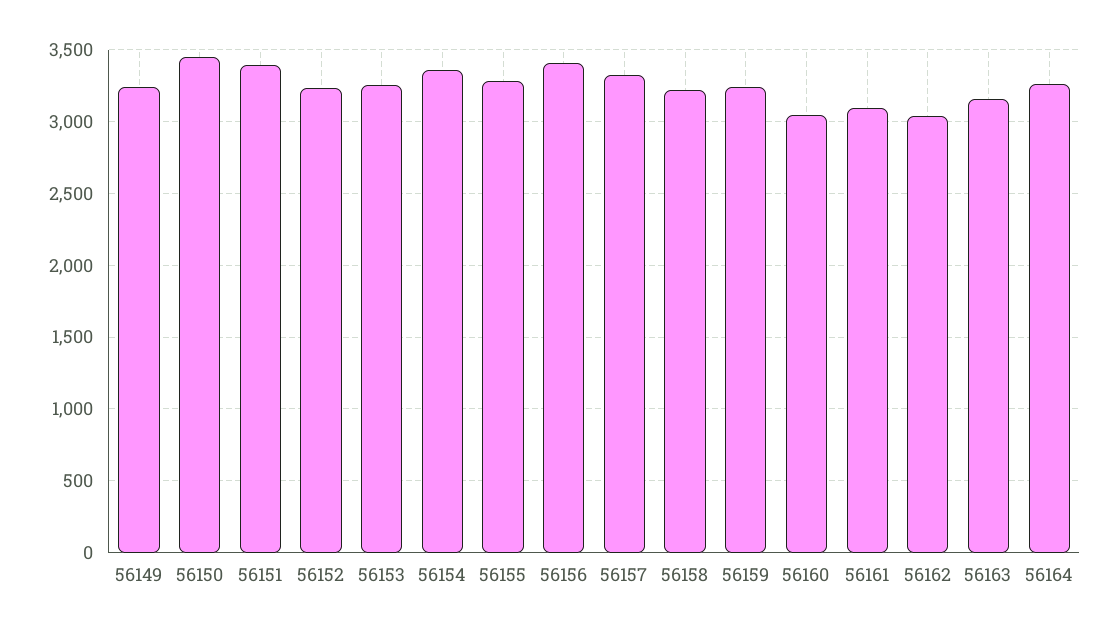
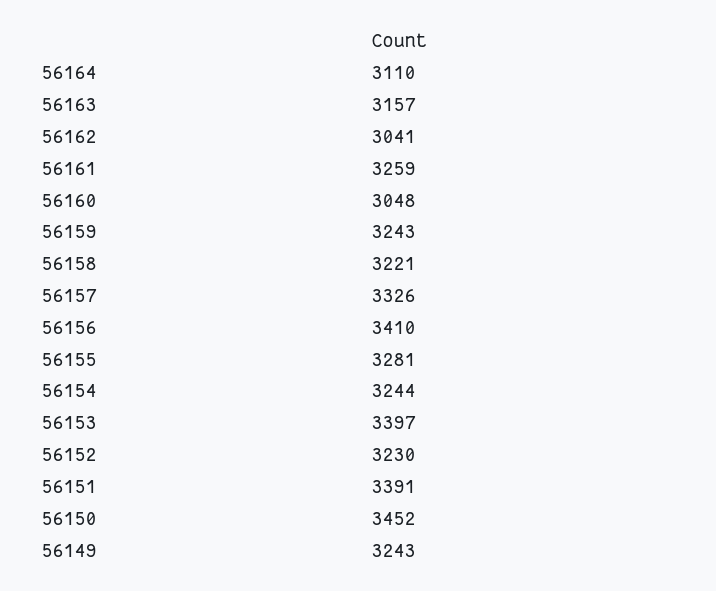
56153: 3250 -> 3397
56154: 3350 -> 3244
56161: 3100 -> 3259
56164: 3250 -> 3110

